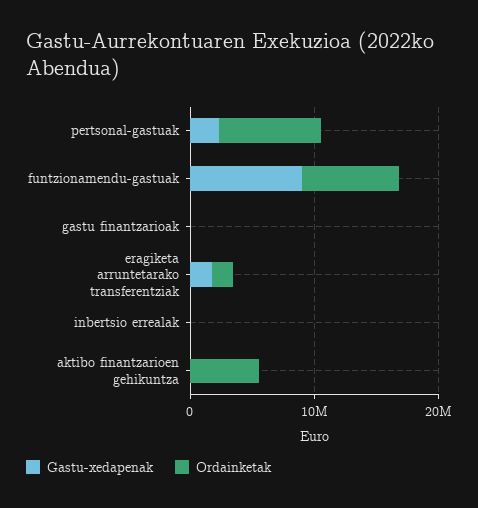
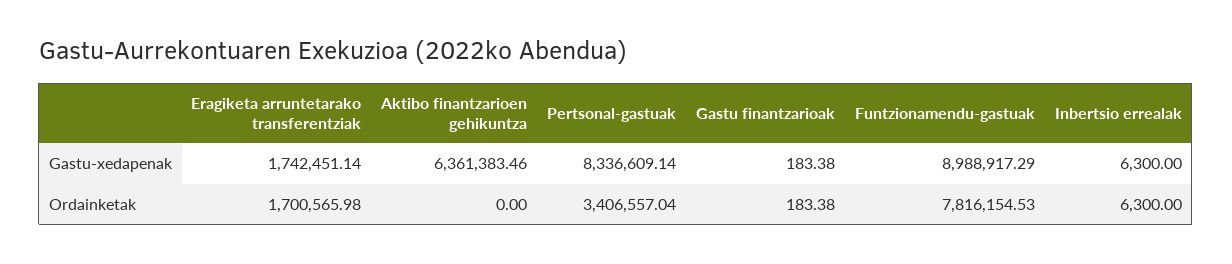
Gastu-xedapenak, pertsonal-gastuak: 2000000 -> 8336609.14
Ordainketak, pertsonal-gastuak: 8000000 -> 3406557.04
Gastu-xedapenak, aktibo finantzarioen gehikuntza: 0 -> 6361383.46
Ordainketak, aktibo finantzarioen gehikuntza: 6000000 -> 0

